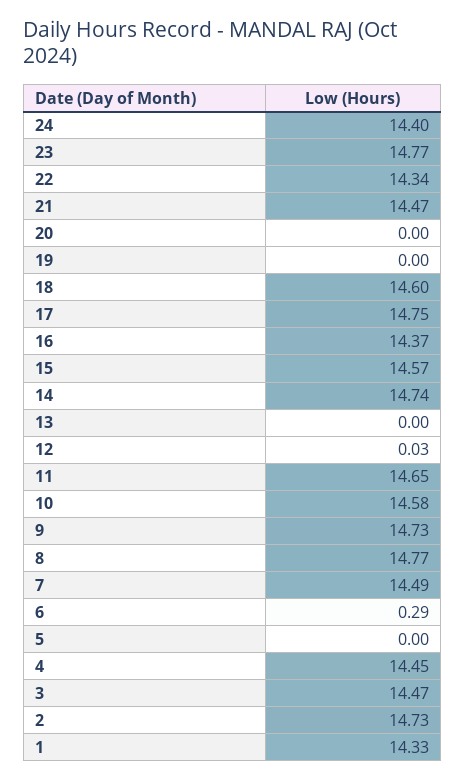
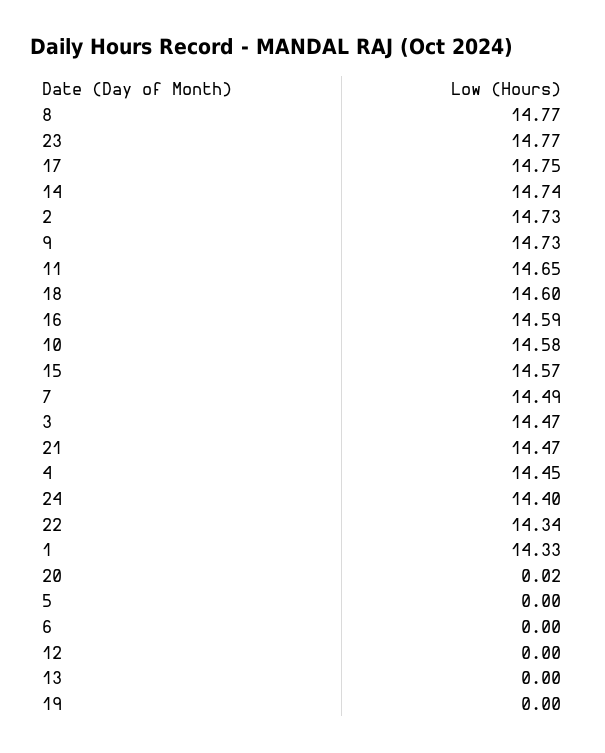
20: 0 -> 0.02
16: 14.37 -> 14.59
12: 0.03 -> 0
6: 0.29 -> 0

